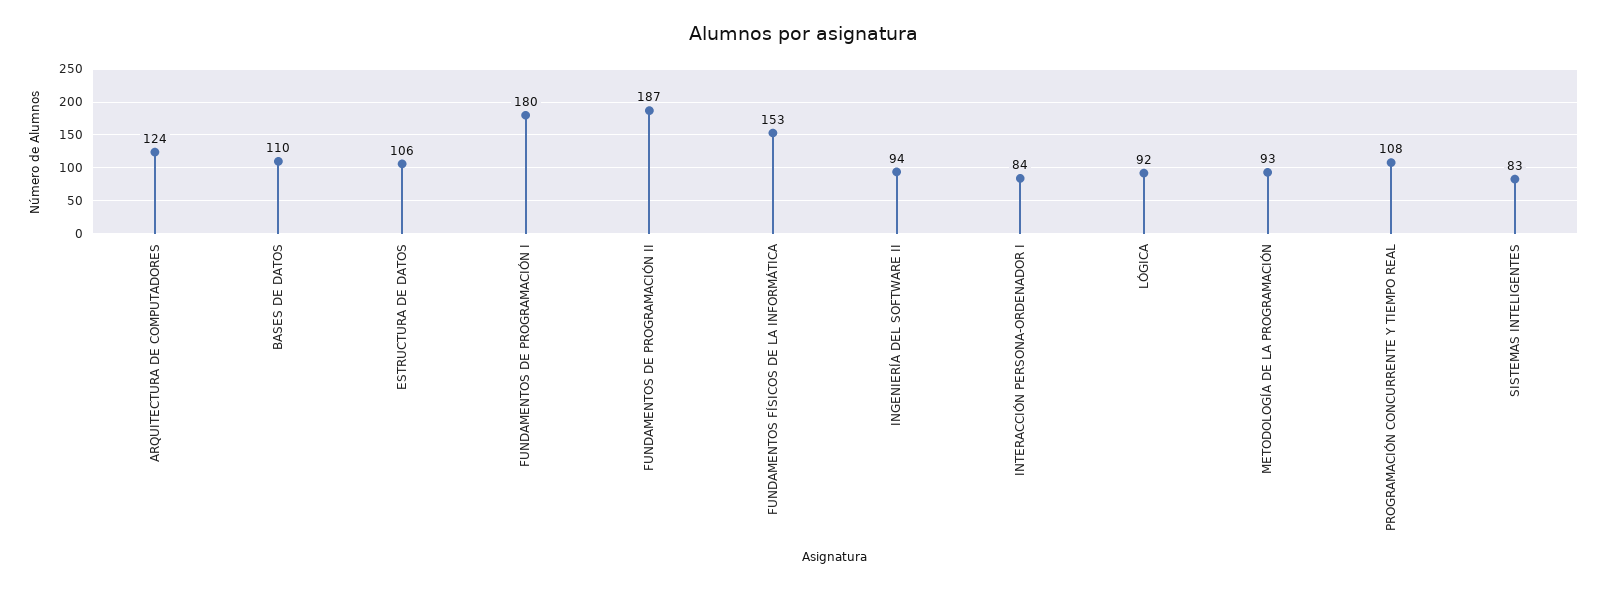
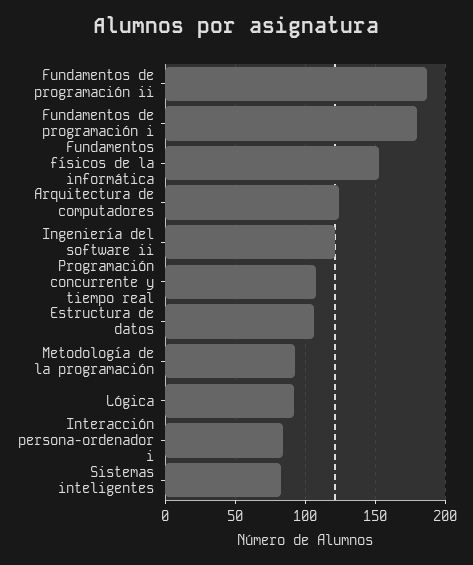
BASES DE DATOS: 110 -> none
INGENIERÍA DEL SOFTWARE II: 94 -> 120

